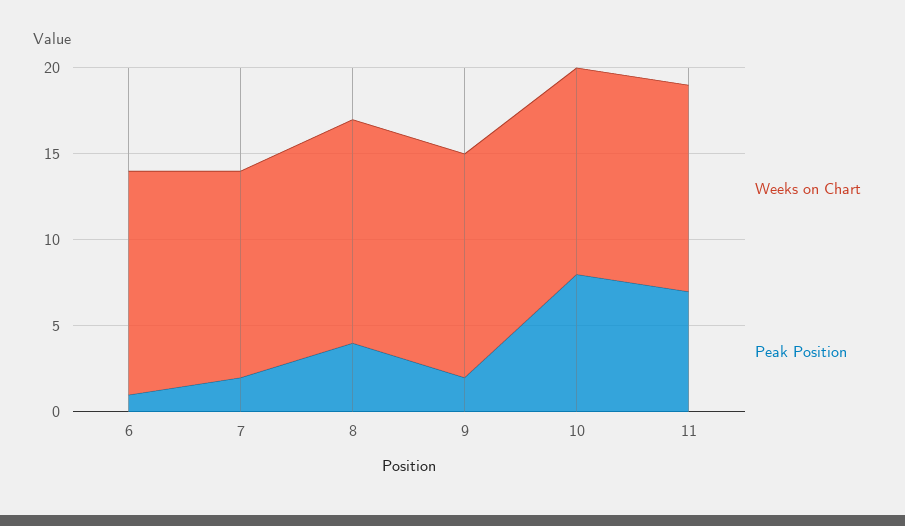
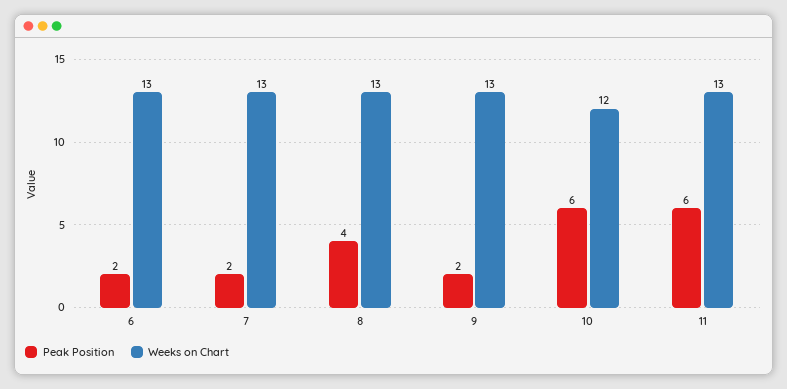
Peak Position, 6: 1 -> 2
Weeks on Chart, 7: 12 -> 13
Peak Position, 10: 8 -> 6
Weeks on Chart, 11: 12 -> 13
Peak Position, 11: 7 -> 6

